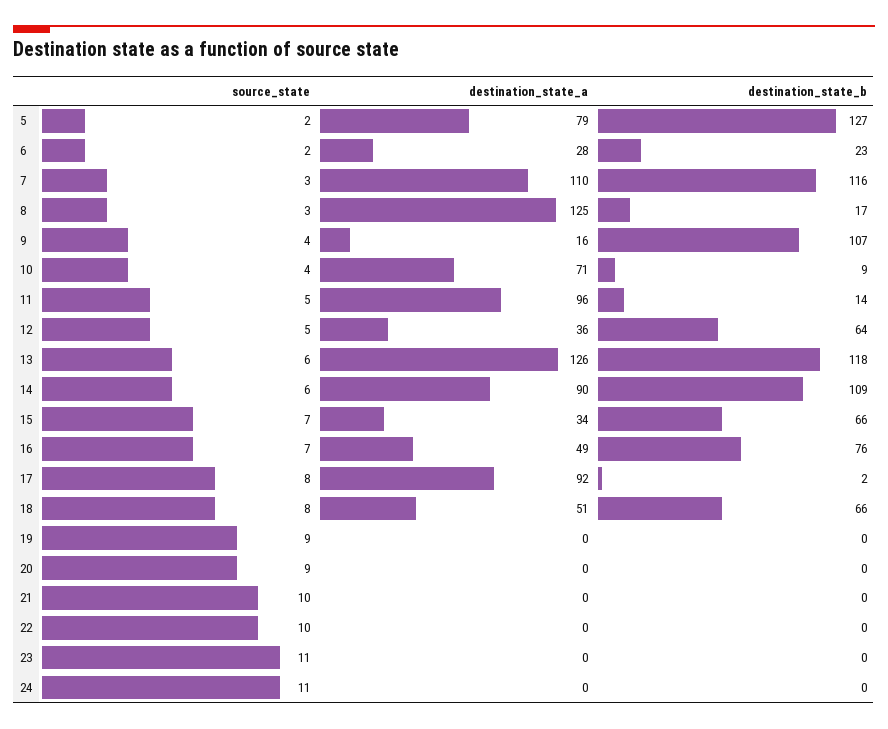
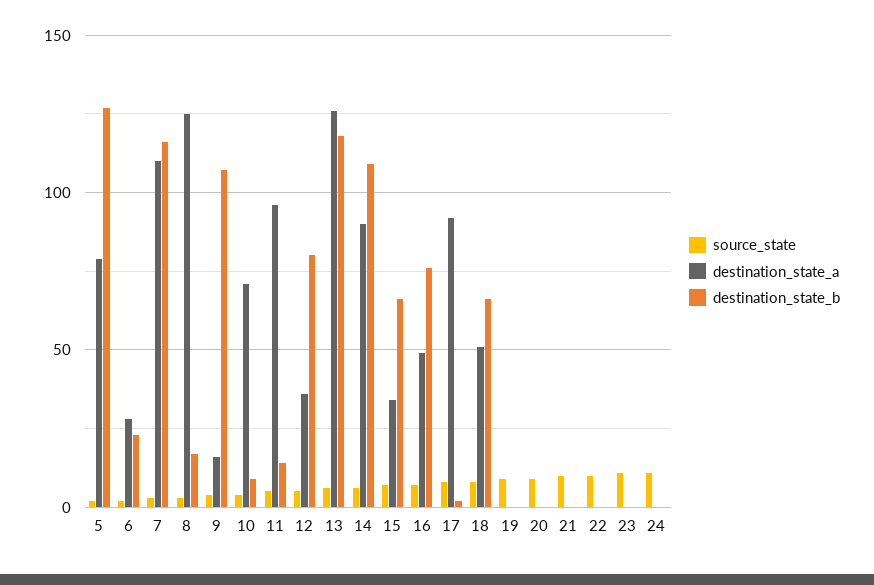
destination_state_b, 12: 64 -> 80

